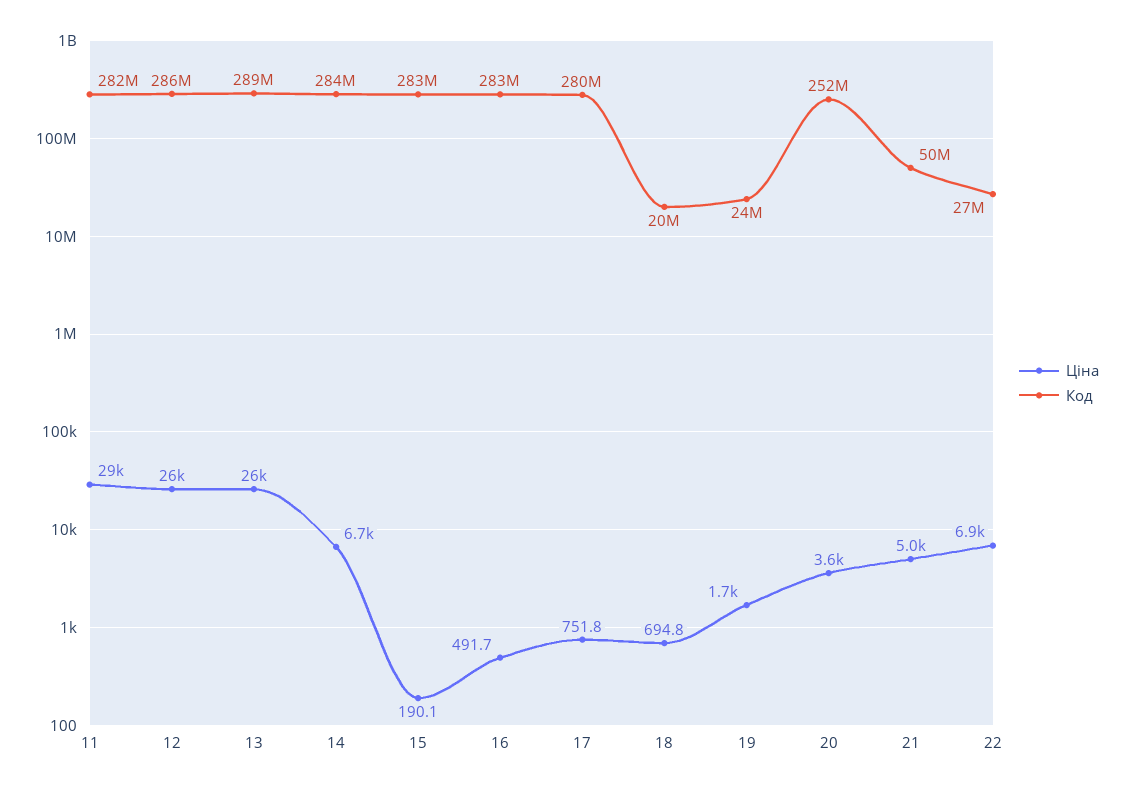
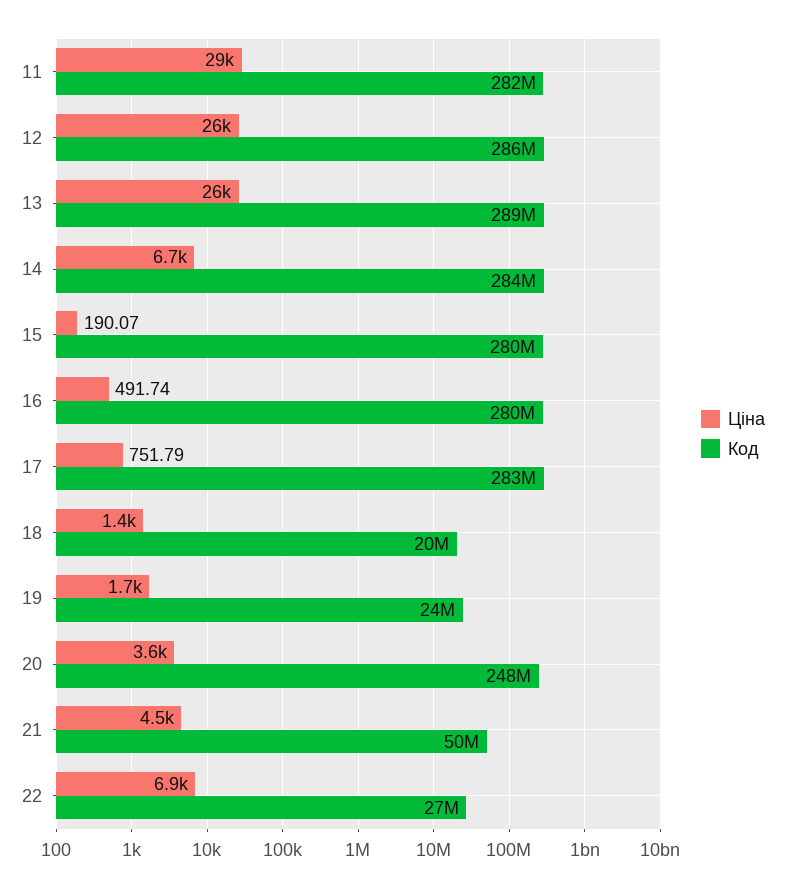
Код, 15: 283000000 -> 280000000
Код, 16: 283000000 -> 280000000
Код, 17: 280000000 -> 283000000
Ціна, 18: 694.8 -> 1400
Код, 20: 252000000 -> 248000000
Ціна, 21: 5000 -> 4500

